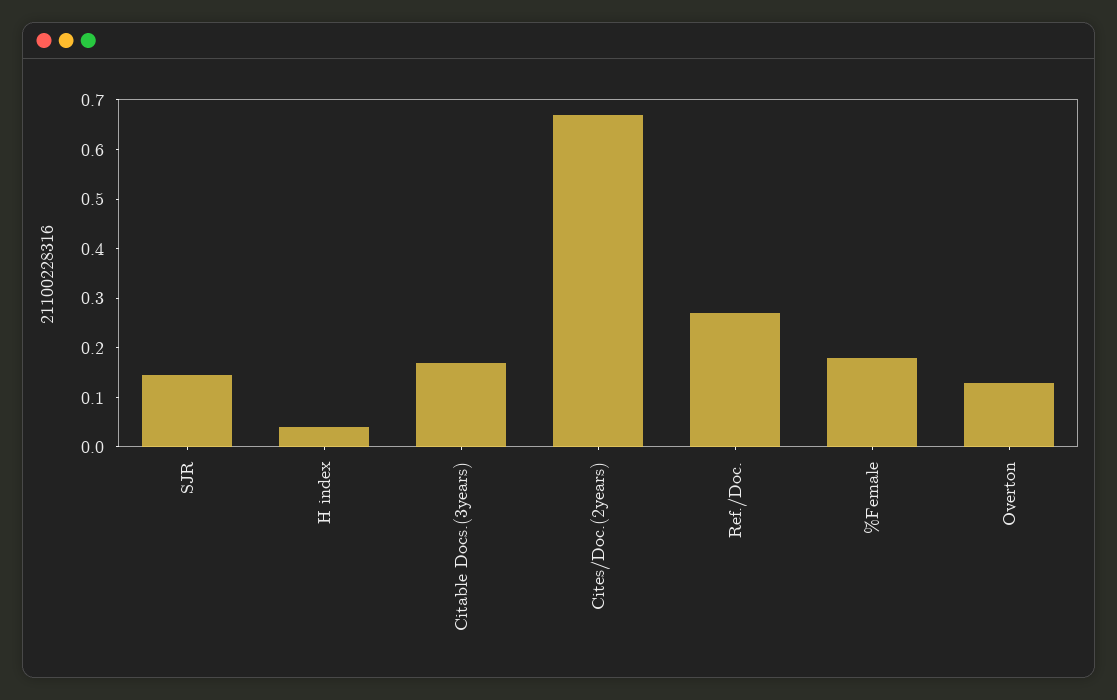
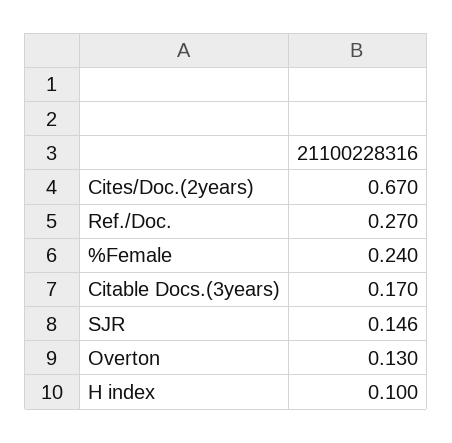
H index: 0.04 -> 0.1
%Female: 0.18 -> 0.24

